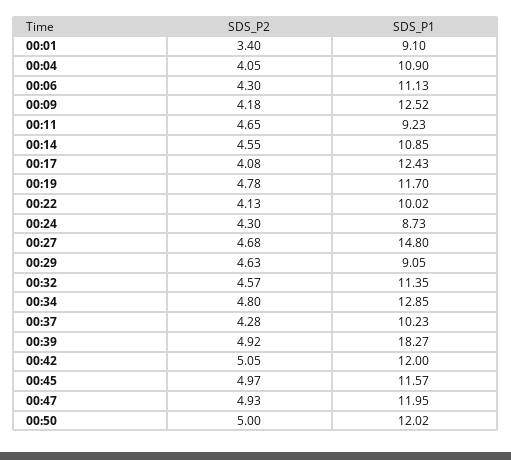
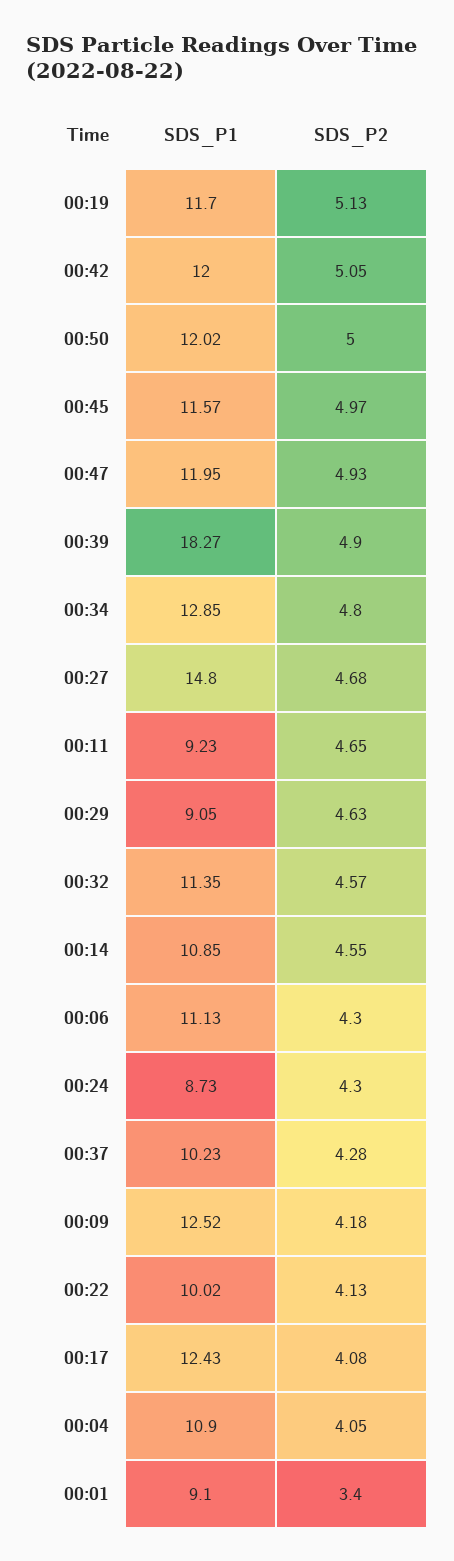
SDS_P2, 00:19: 4.78 -> 5.13
SDS_P2, 00:39: 4.92 -> 4.9

